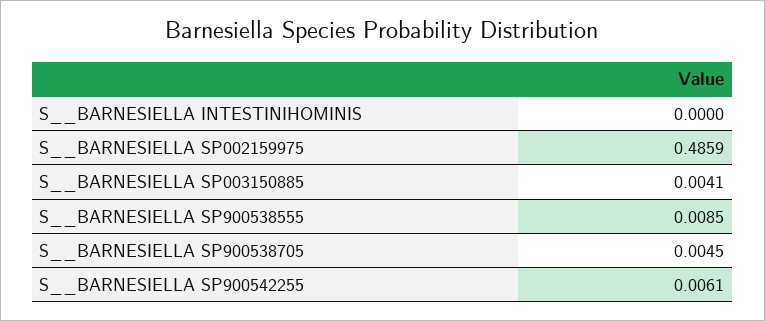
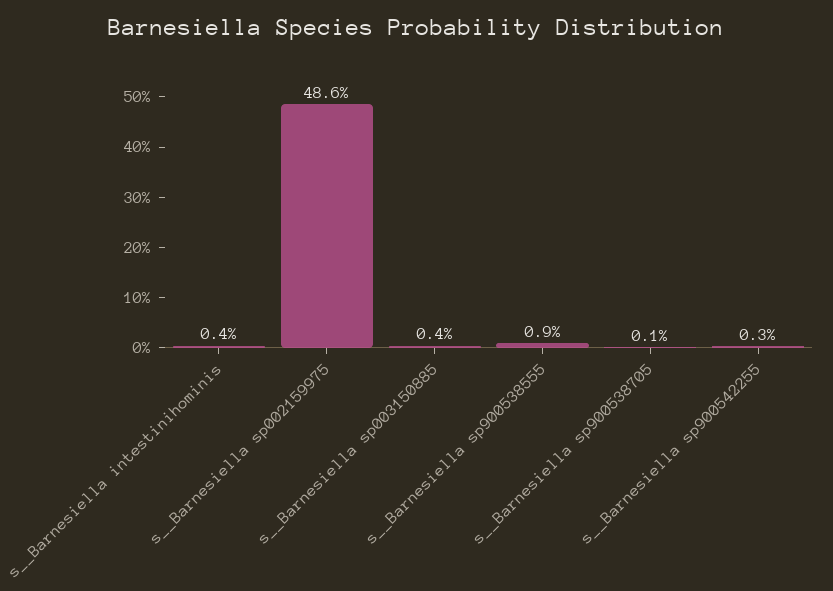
S__BARNESIELLA INTESTINIHOMINIS: 0 -> 0.004
S__BARNESIELLA SP900538705: 0.0045 -> 0.001
S__BARNESIELLA SP900542255: 0.0061 -> 0.003

